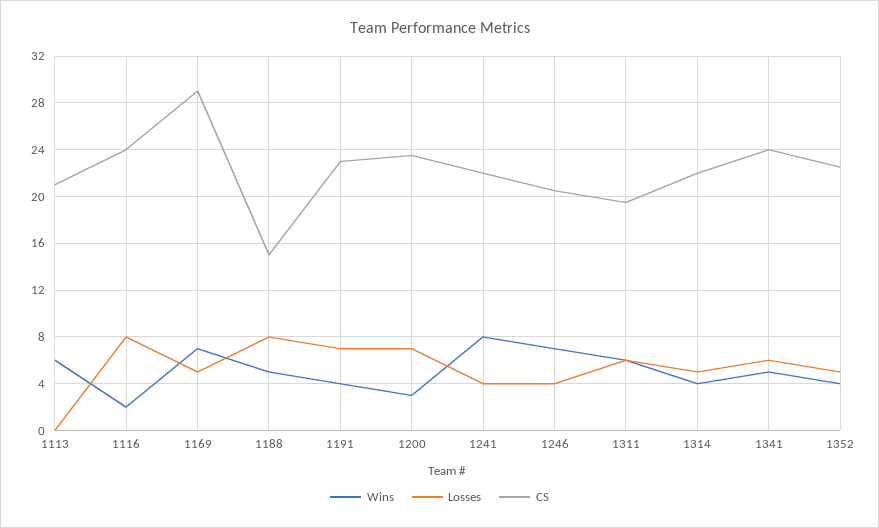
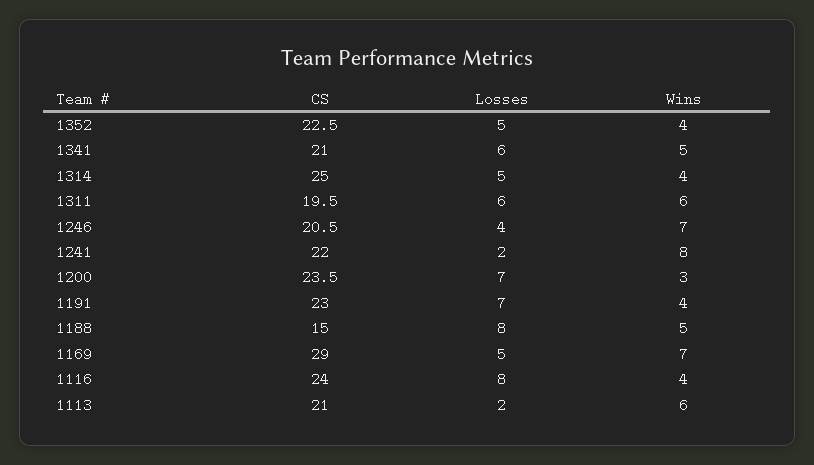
Losses, 1113: 0 -> 2
Wins, 1116: 2 -> 4
Losses, 1241: 4 -> 2
CS, 1314: 22 -> 25
CS, 1341: 24 -> 21

